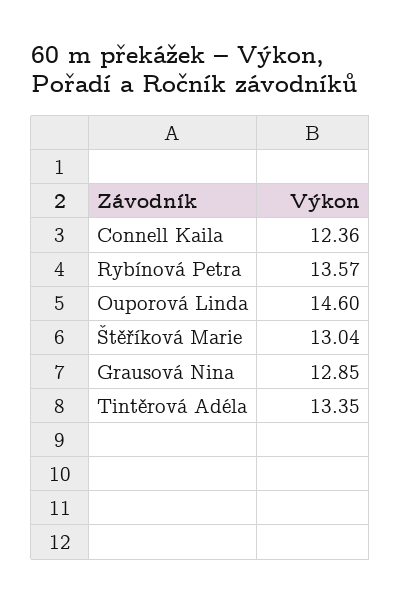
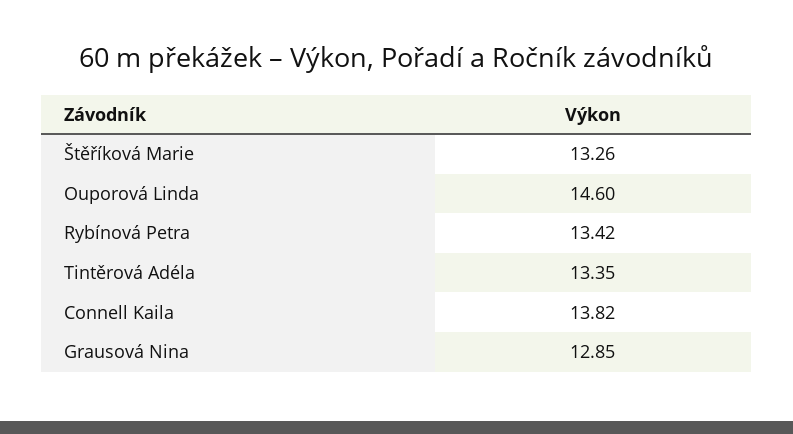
Connell Kaila: 12.36 -> 13.82
Rybínová Petra: 13.57 -> 13.42
Štěříková Marie: 13.04 -> 13.26

